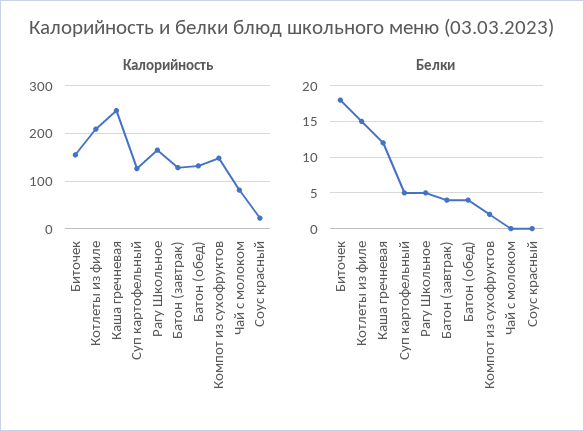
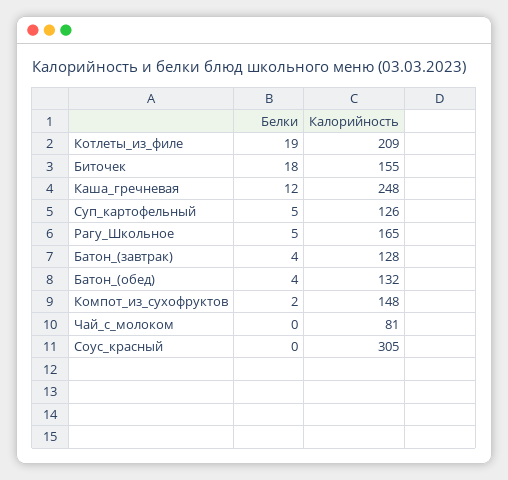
Калорийность, Соус красный: 20 -> 305
Белки, Котлеты из филе: 15 -> 19

